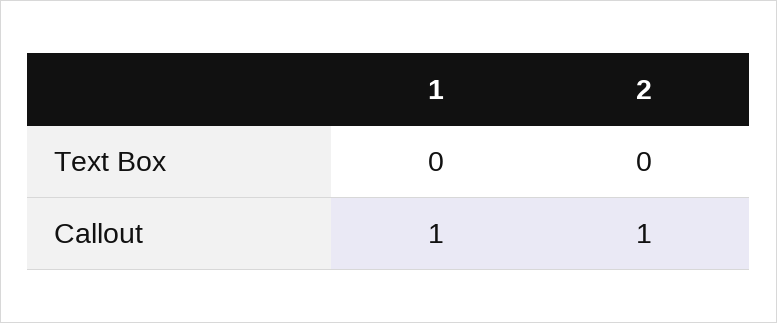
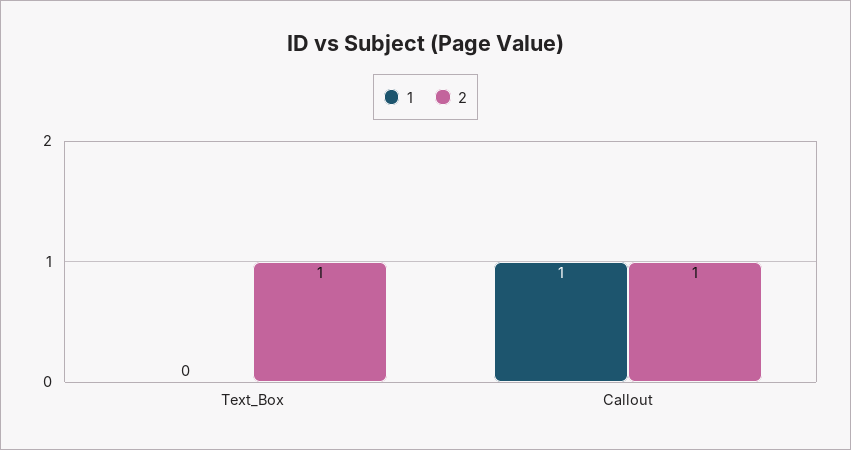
2, Text Box: 0 -> 1

